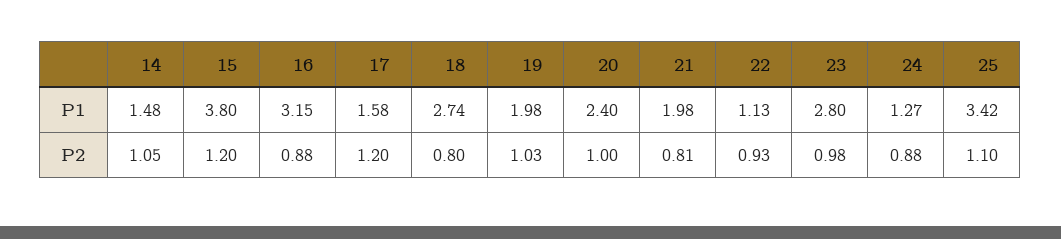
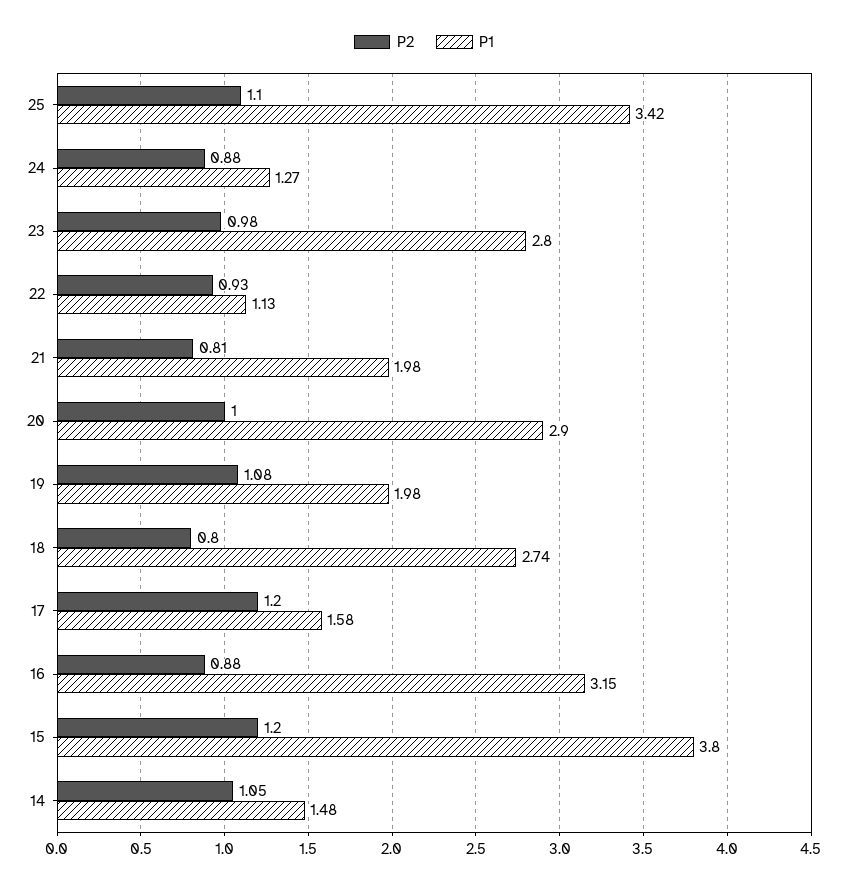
P1, 20: 2.4 -> 2.9
P2, 19: 1.03 -> 1.08

